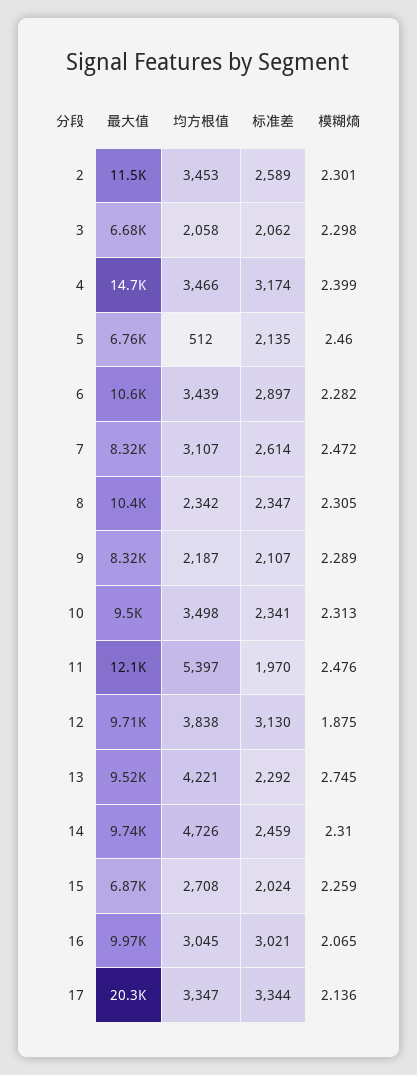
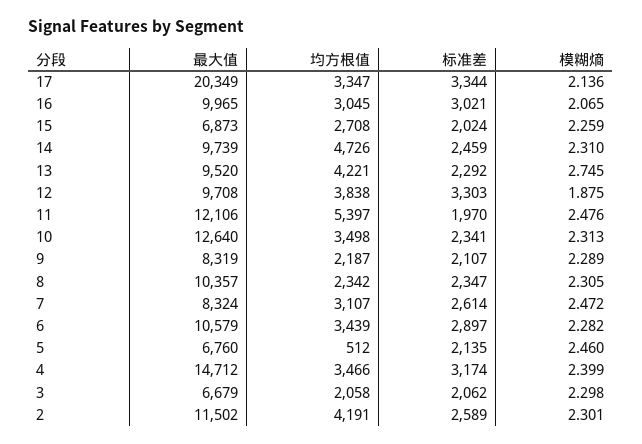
均方根值, 2: 3453 -> 4191
最大值, 10: 9500 -> 12640
标准差, 12: 3130 -> 3303

